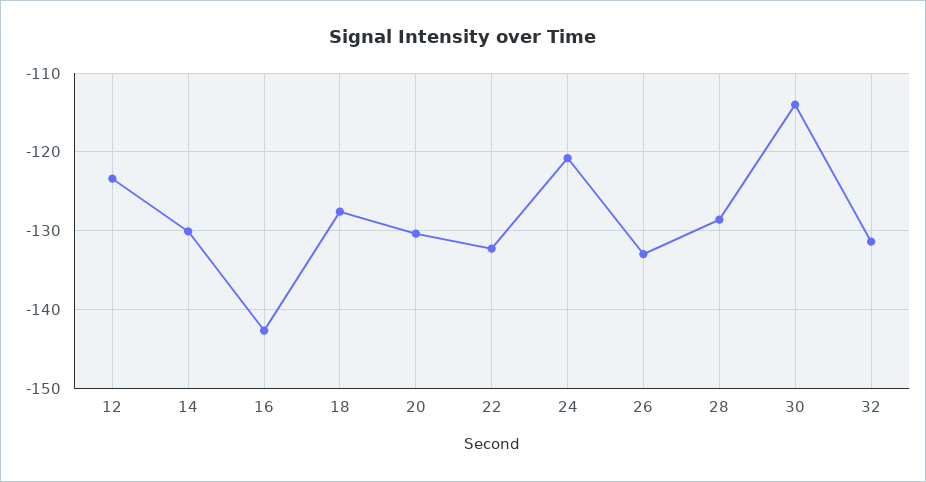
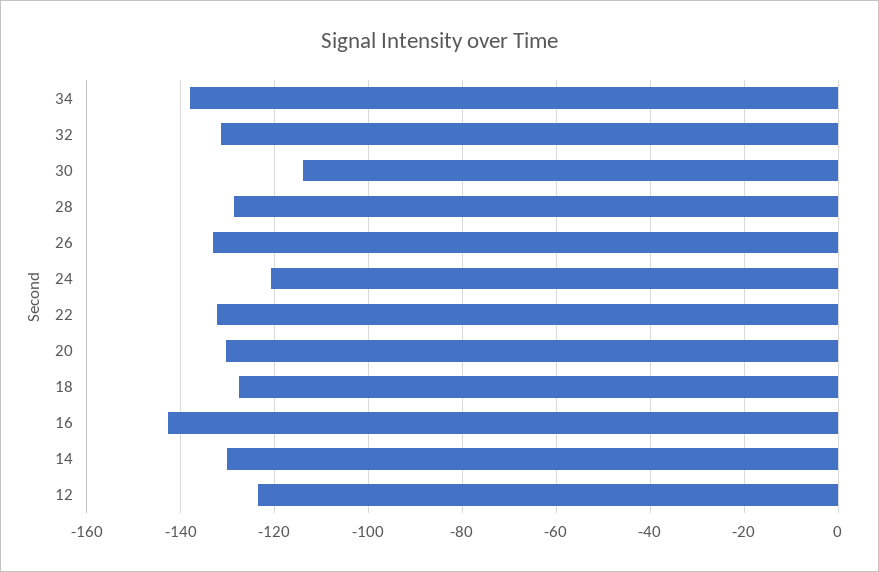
34: none -> -138

